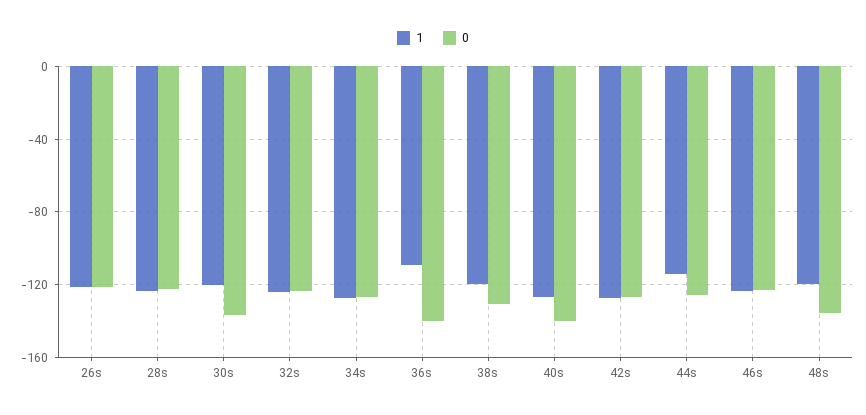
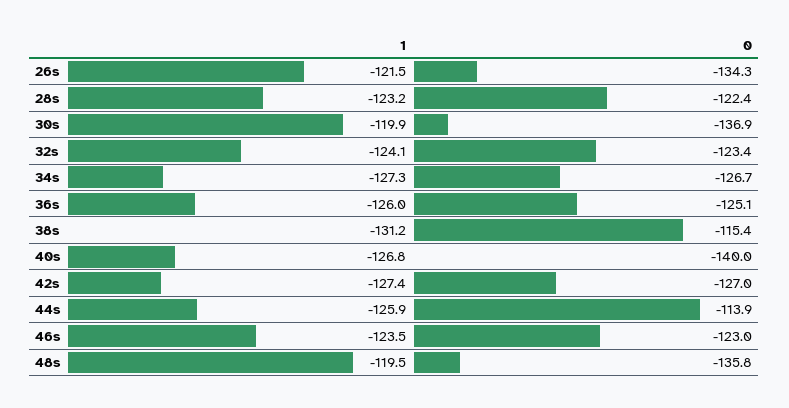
0, 26s: -120 -> -134.3
1, 36s: -110 -> -126
0, 36s: -140 -> -125.1
1, 38s: -120 -> -131.2
0, 38s: -130 -> -115.4
1, 44s: -115 -> -125.9
0, 44s: -125 -> -113.9

